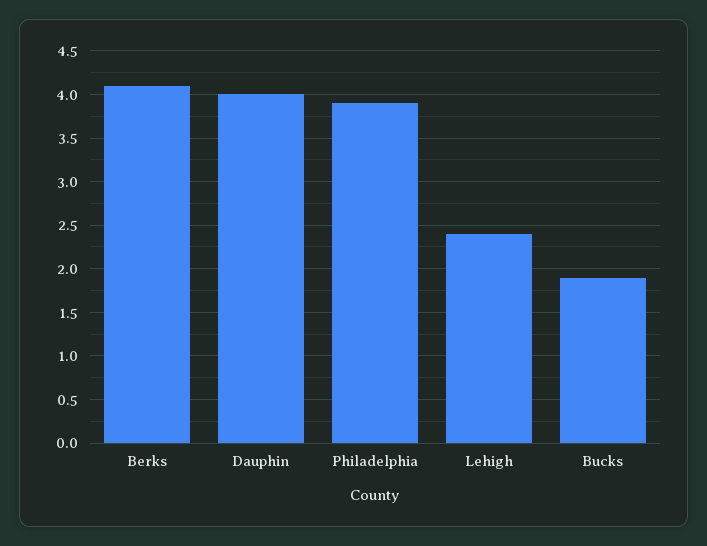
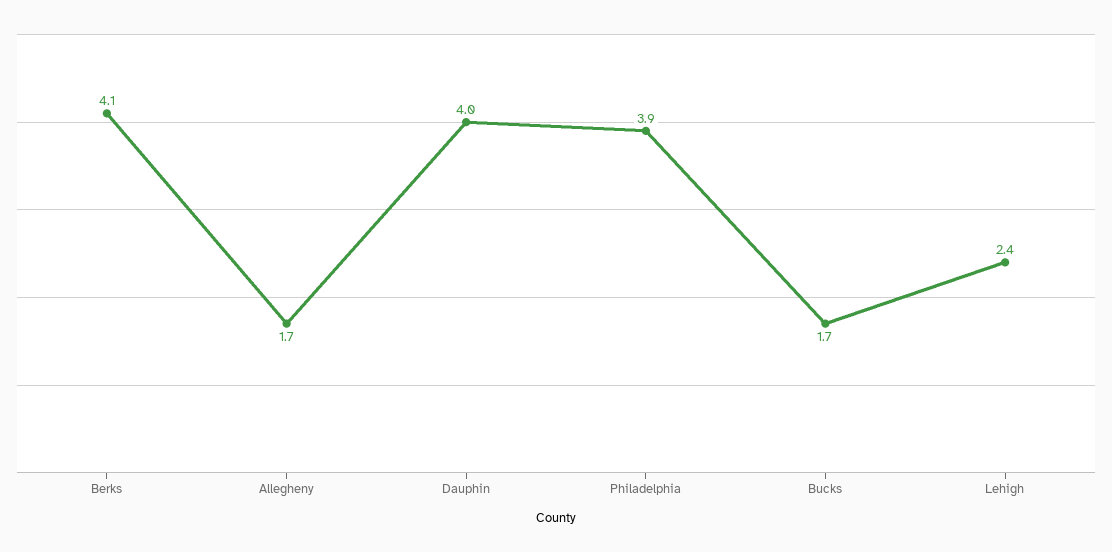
Bucks: 1.9 -> 1.7
Allegheny: none -> 1.7

